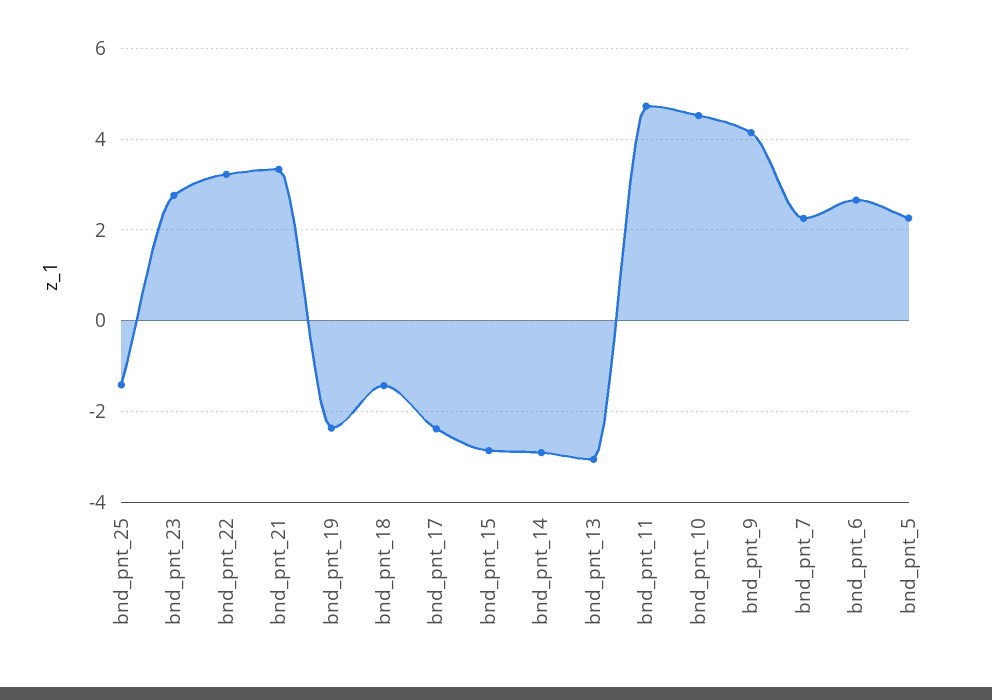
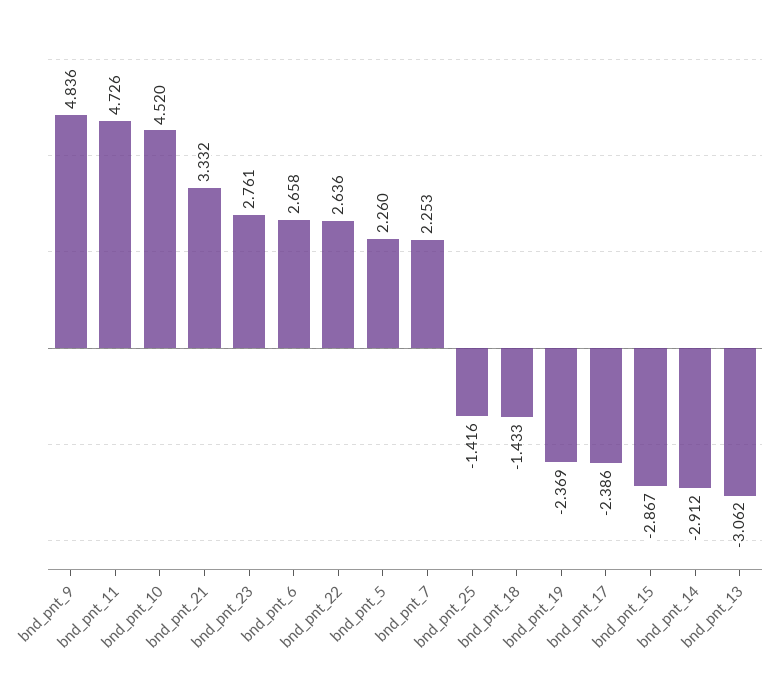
bnd_pnt_22: 3.2 -> 2.636
bnd_pnt_9: 4.2 -> 4.836

